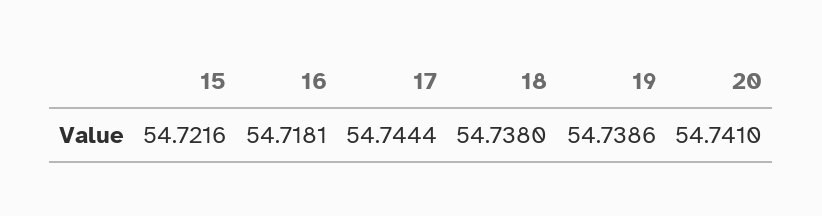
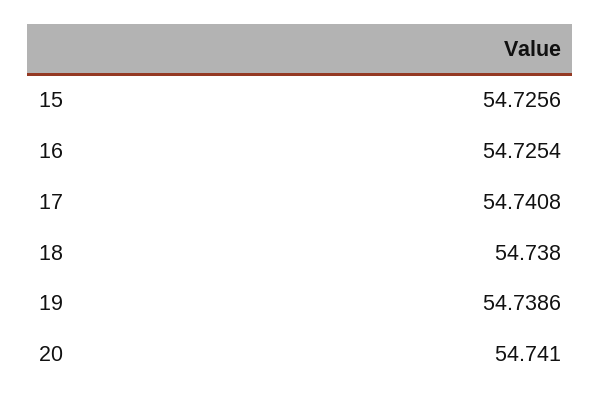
15: 54.7216 -> 54.7256
16: 54.7181 -> 54.7254
17: 54.7444 -> 54.7408

